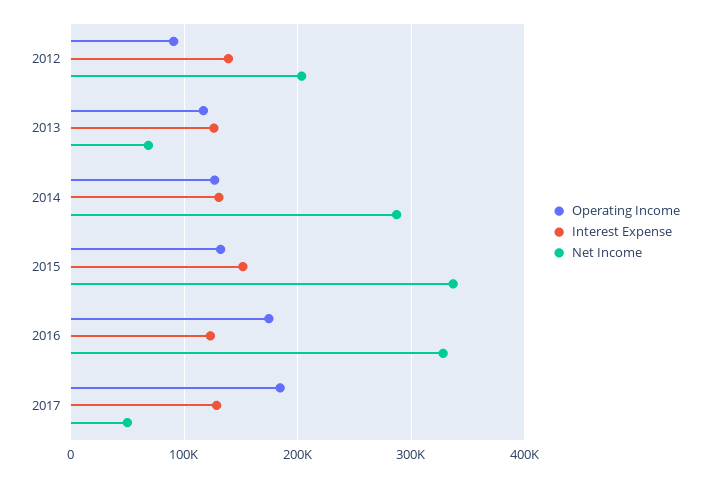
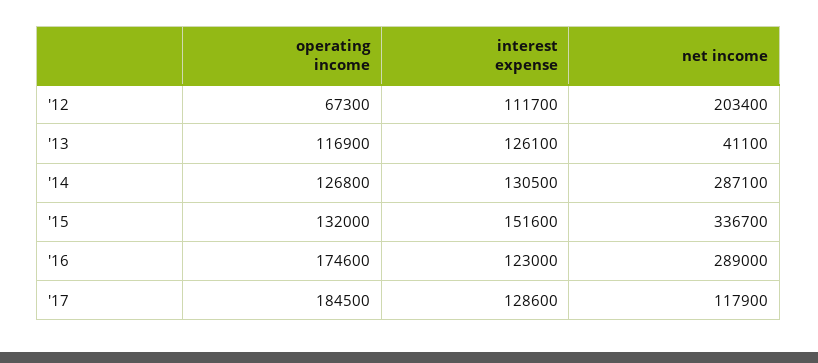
Operating Income, 2012: 90000 -> 67300
Interest Expense, 2012: 140000 -> 111700
Net Income, 2013: 70000 -> 41100
Net Income, 2016: 330000 -> 289000
Net Income, 2017: 50000 -> 117900

